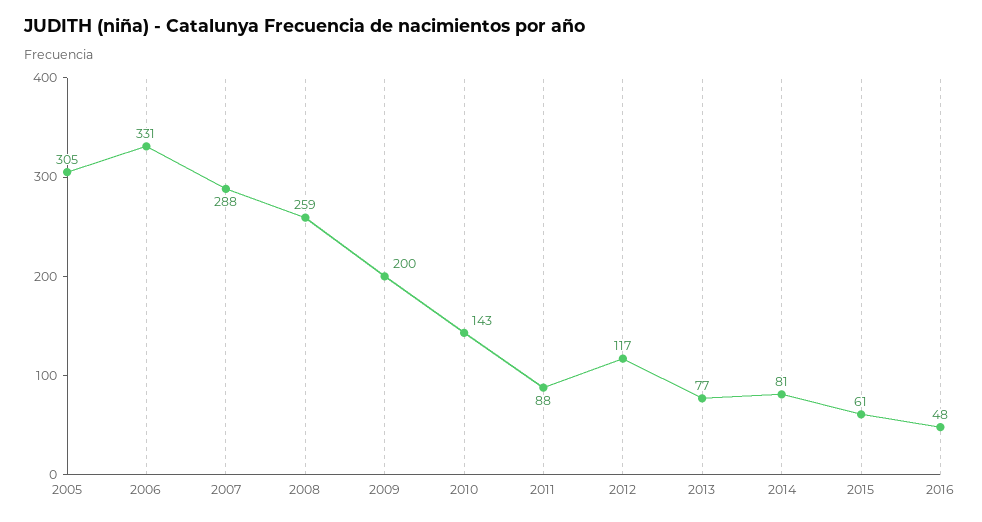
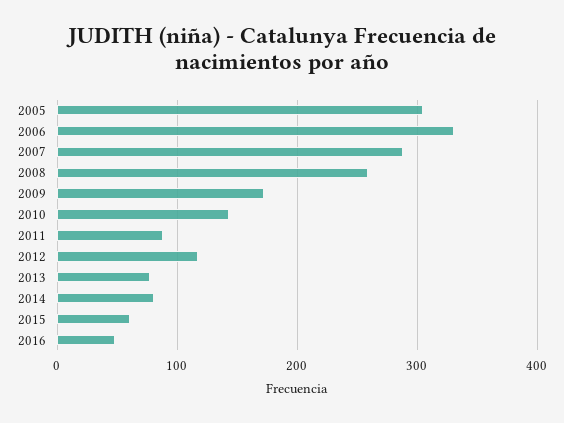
2009: 200 -> 170

